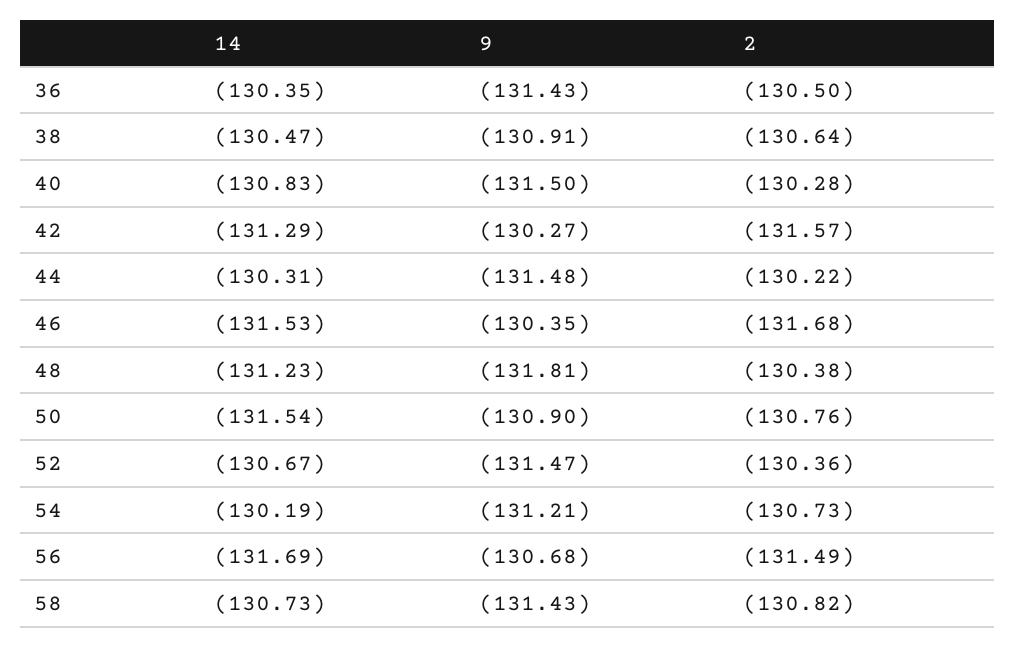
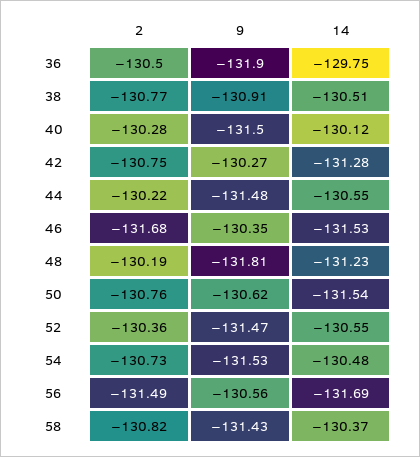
14, 36: -130.35 -> -129.75
9, 36: -131.43 -> -131.9
14, 38: -130.47 -> -130.51
2, 38: -130.64 -> -130.77
14, 40: -130.83 -> -130.12
14, 42: -131.29 -> -131.28
2, 42: -131.57 -> -130.75
14, 44: -130.31 -> -130.55
2, 48: -130.38 -> -130.19
9, 50: -130.9 -> -130.62
14, 52: -130.67 -> -130.55
14, 54: -130.19 -> -130.48
9, 54: -131.21 -> -131.53
9, 56: -130.68 -> -130.56
14, 58: -130.73 -> -130.37

